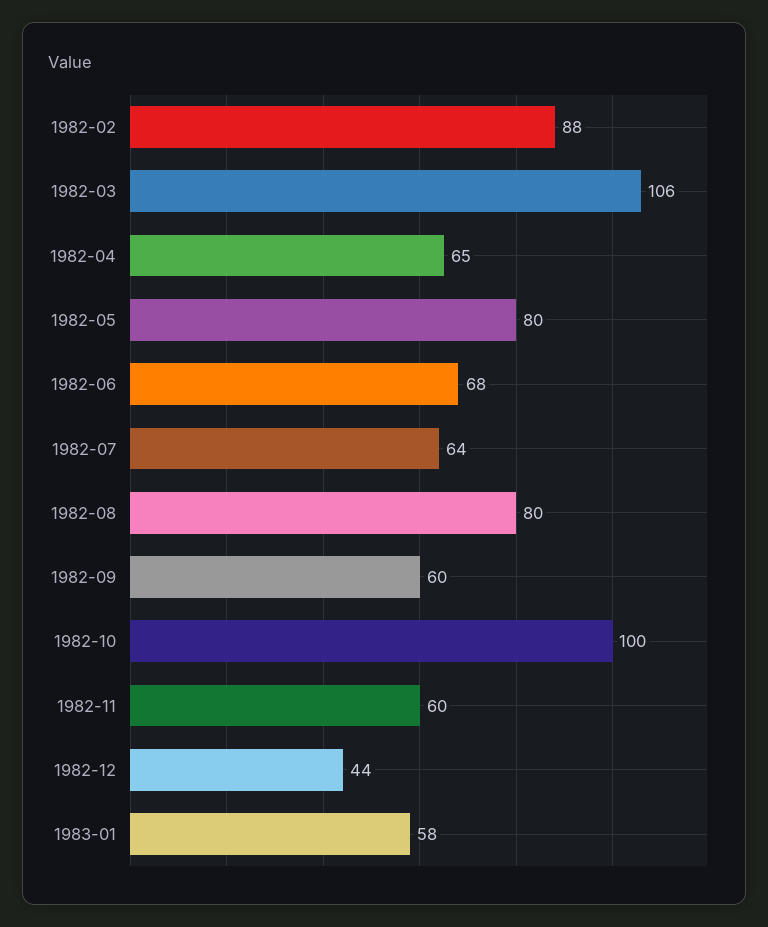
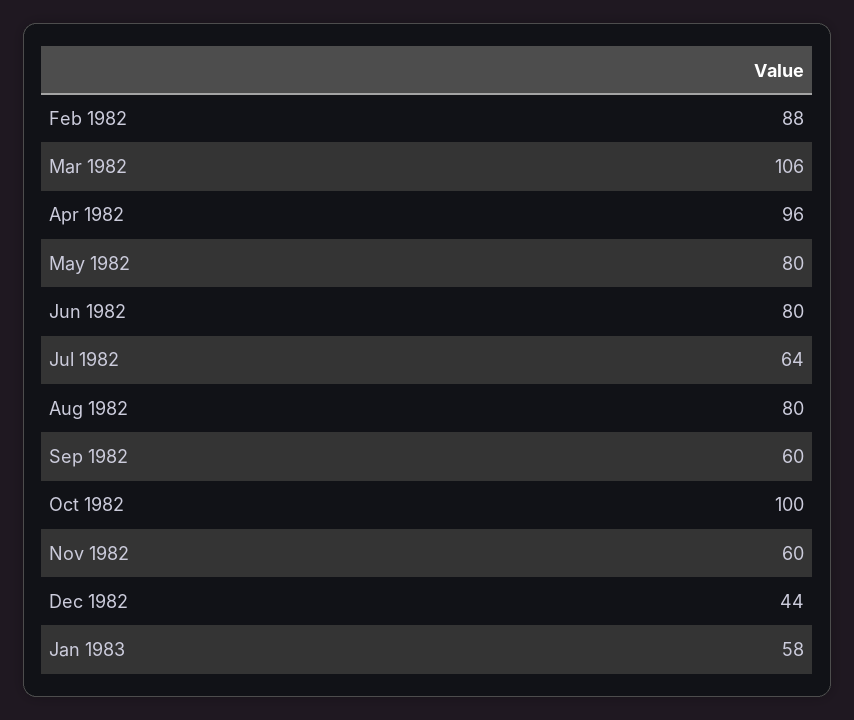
1982-04: 65 -> 96
1982-06: 68 -> 80

